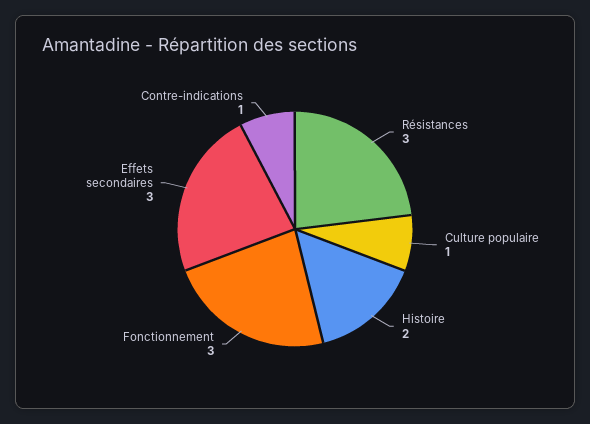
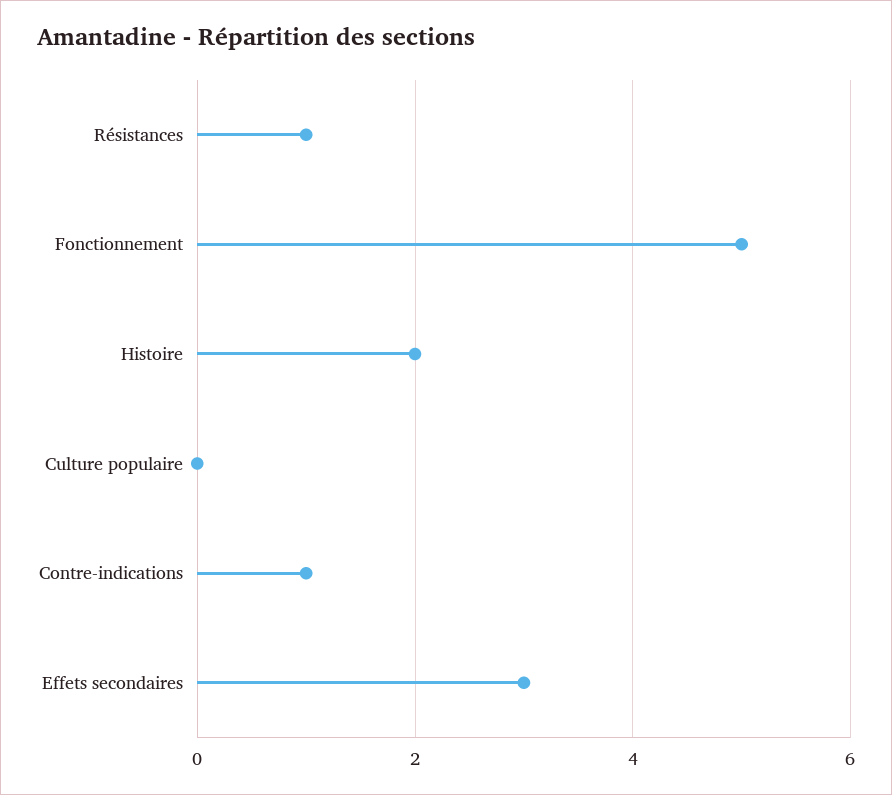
Résistances: 3 -> 1
Culture populaire: 1 -> 0
Fonctionnement: 3 -> 5

